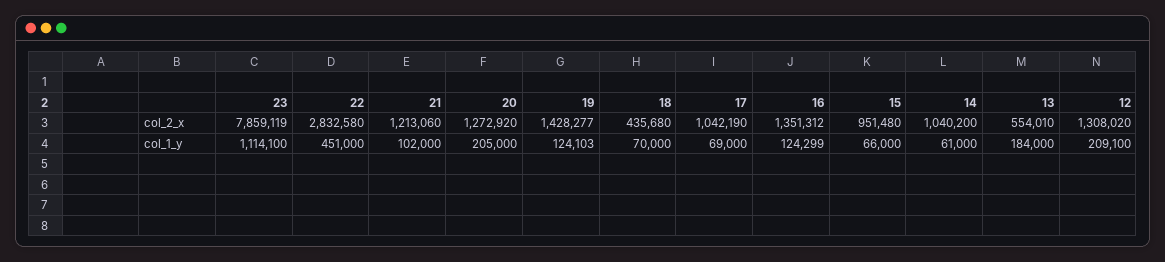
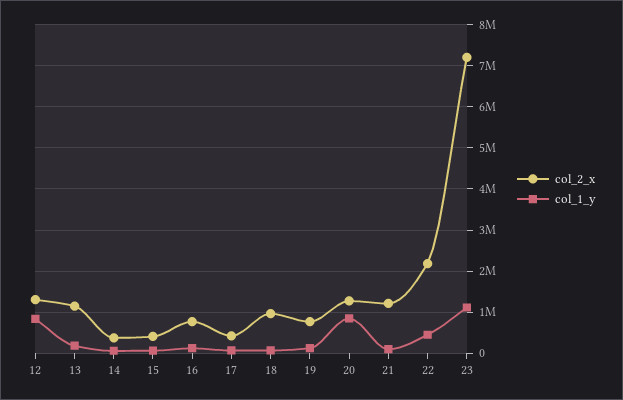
col_2_x, 23: 7859119 -> 7200000
col_2_x, 22: 2832580 -> 2200000
col_2_x, 19: 1428277 -> 800000
col_2_x, 18: 435680 -> 1000000
col_2_x, 17: 1042190 -> 400000
col_2_x, 16: 1351312 -> 800000
col_2_x, 15: 951480 -> 400000
col_2_x, 14: 1040200 -> 400000
col_2_x, 13: 554010 -> 1200000
col_1_y, 20: 205000 -> 800000
col_1_y, 12: 209100 -> 800000

